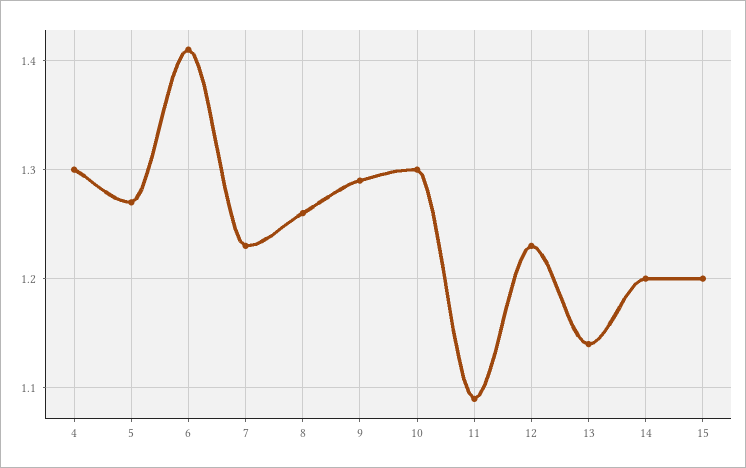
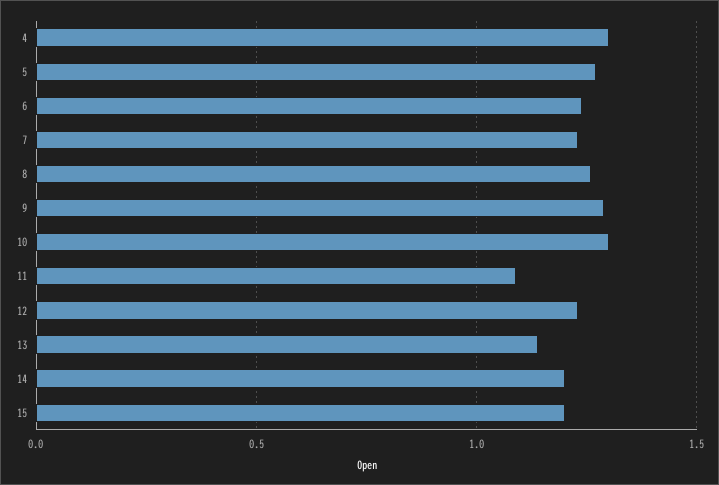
6: 1.41 -> 1.25

